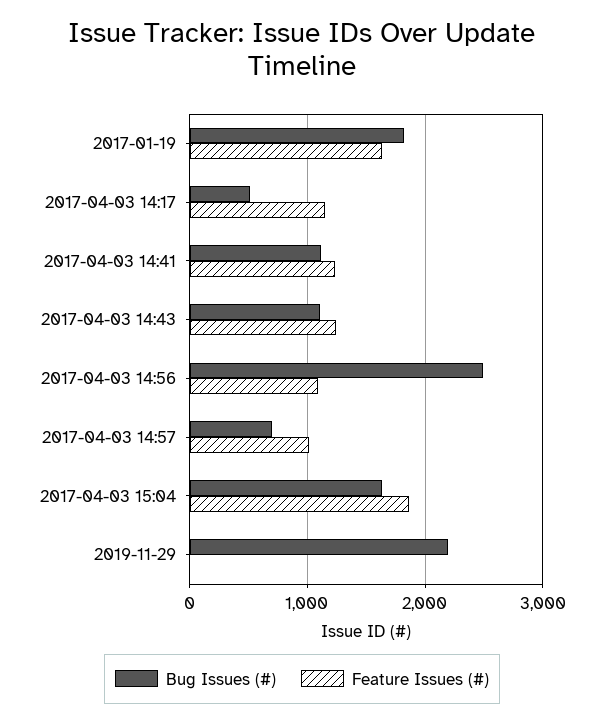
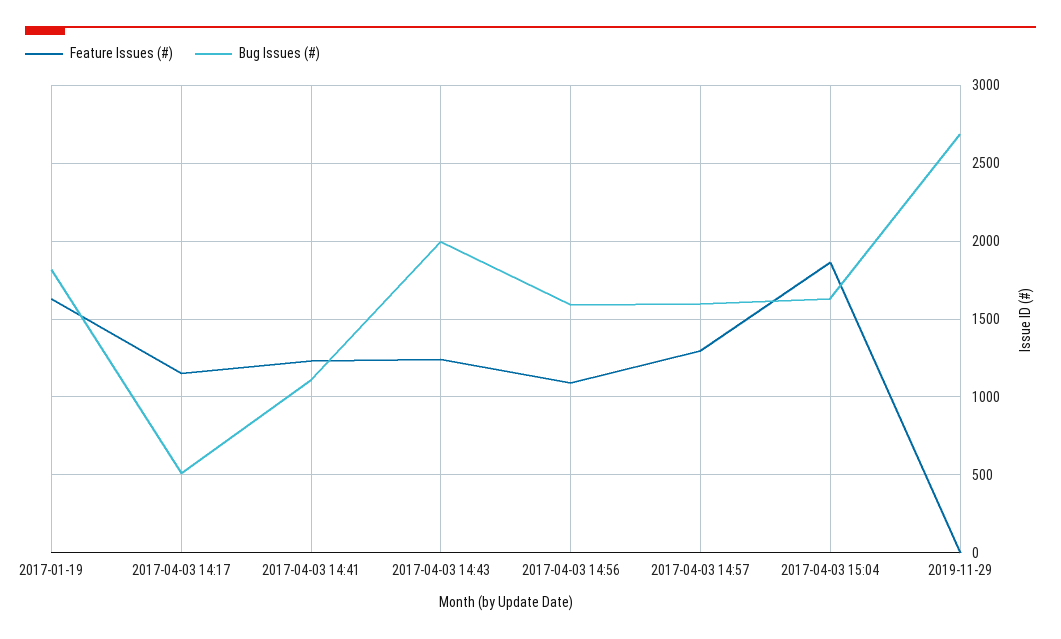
Bug Issues (#), 2017-04-03 14:43: 1100 -> 2000
Bug Issues (#), 2017-04-03 14:56: 2500 -> 1600
Bug Issues (#), 2017-04-03 14:57: 700 -> 1600
Feature Issues (#), 2017-04-03 14:57: 1000 -> 1300
Bug Issues (#), 2019-11-29: 2200 -> 2700

